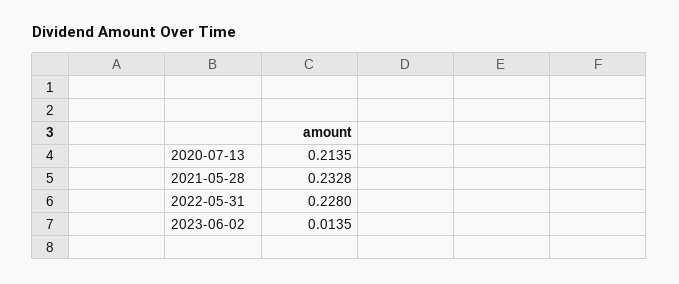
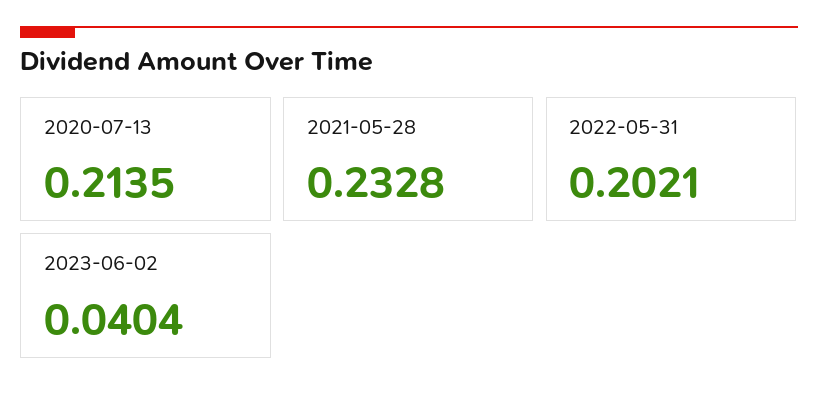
2022-05-31: 0.228 -> 0.2021
2023-06-02: 0.0135 -> 0.0404

